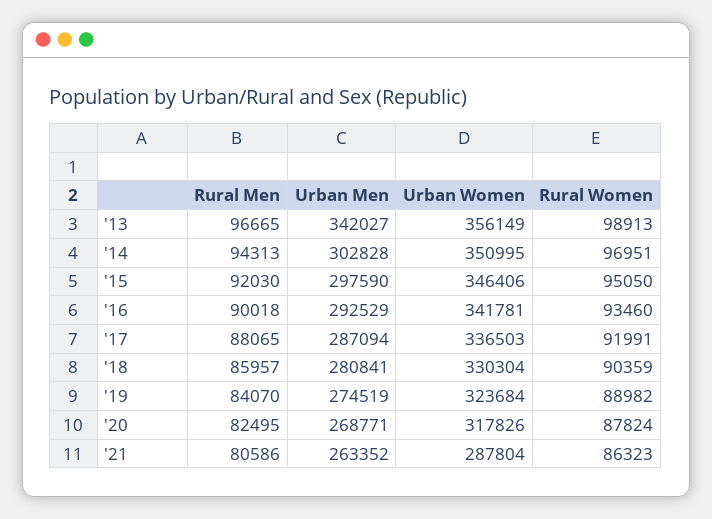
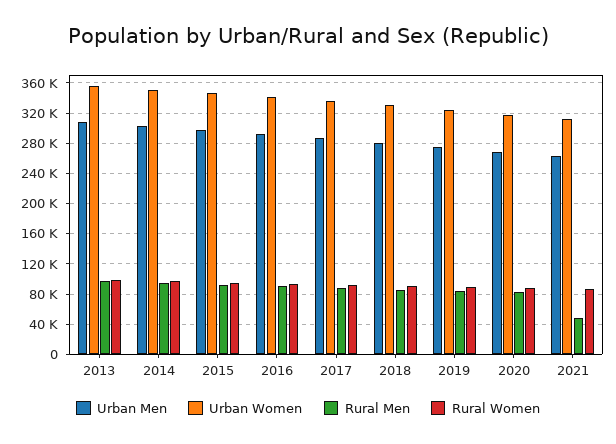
Urban Men, '13: 342027 -> 310000
Rural Men, '21: 80586 -> 50000
Urban Women, '21: 287804 -> 310000

